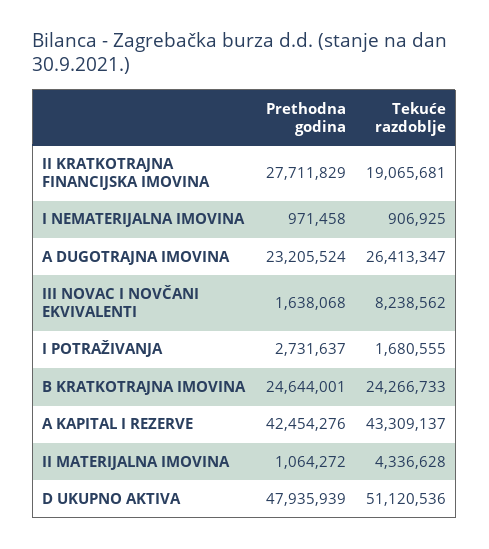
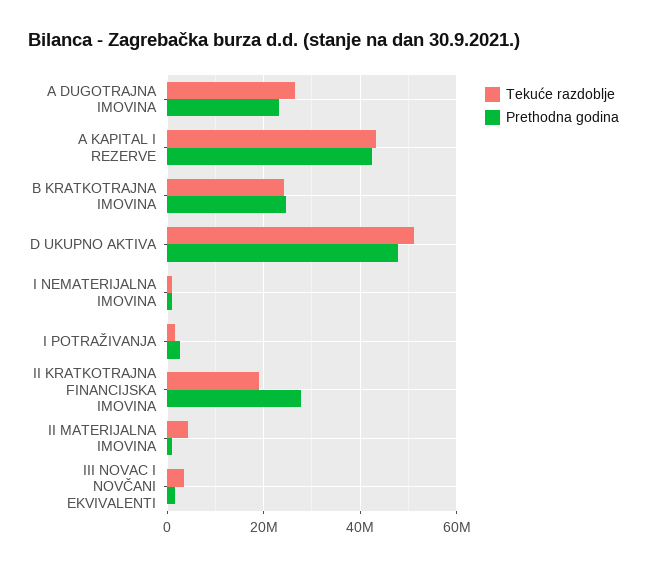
Tekuće razdoblje, III NOVAC I NOVČANI EKVIVALENTI: 8238562 -> 4000000

